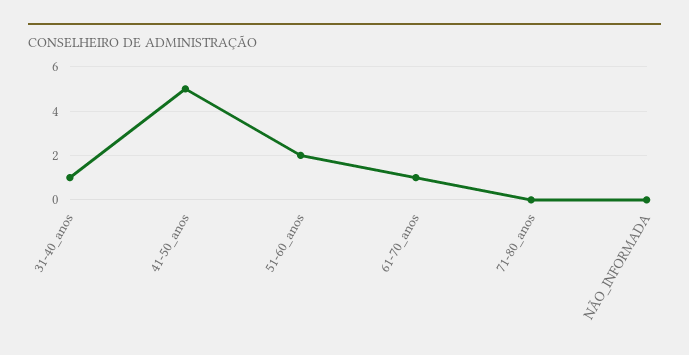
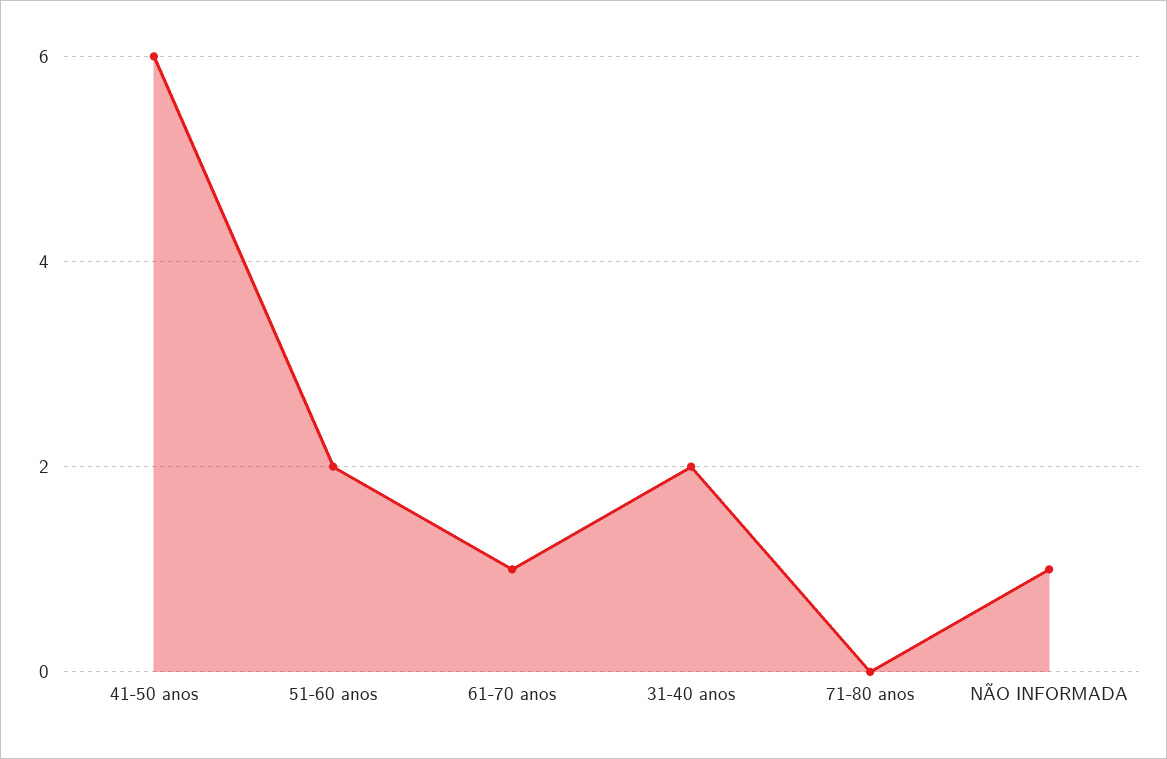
31-40_anos: 1 -> 2
41-50_anos: 5 -> 6
NÃO_INFORMADA: 0 -> 1

